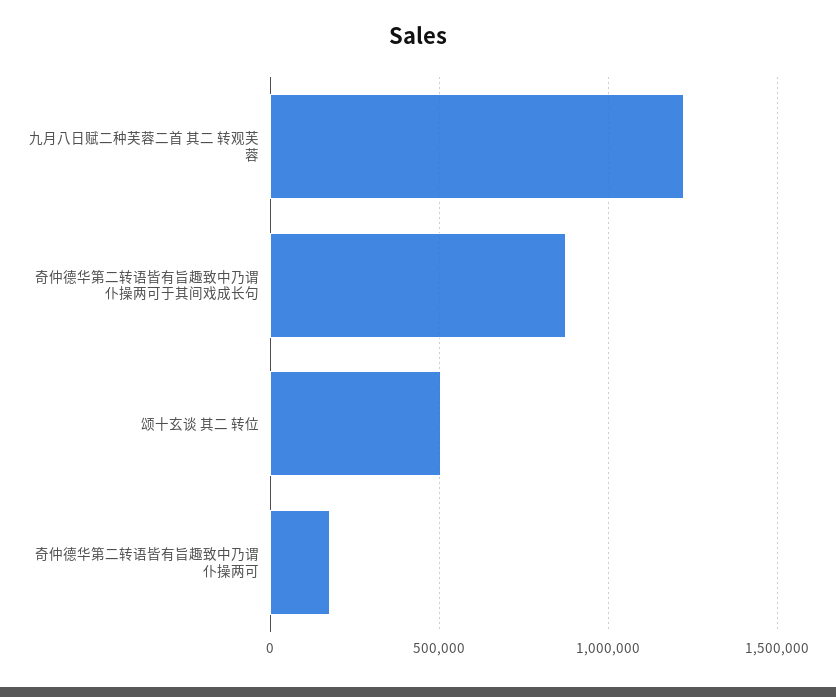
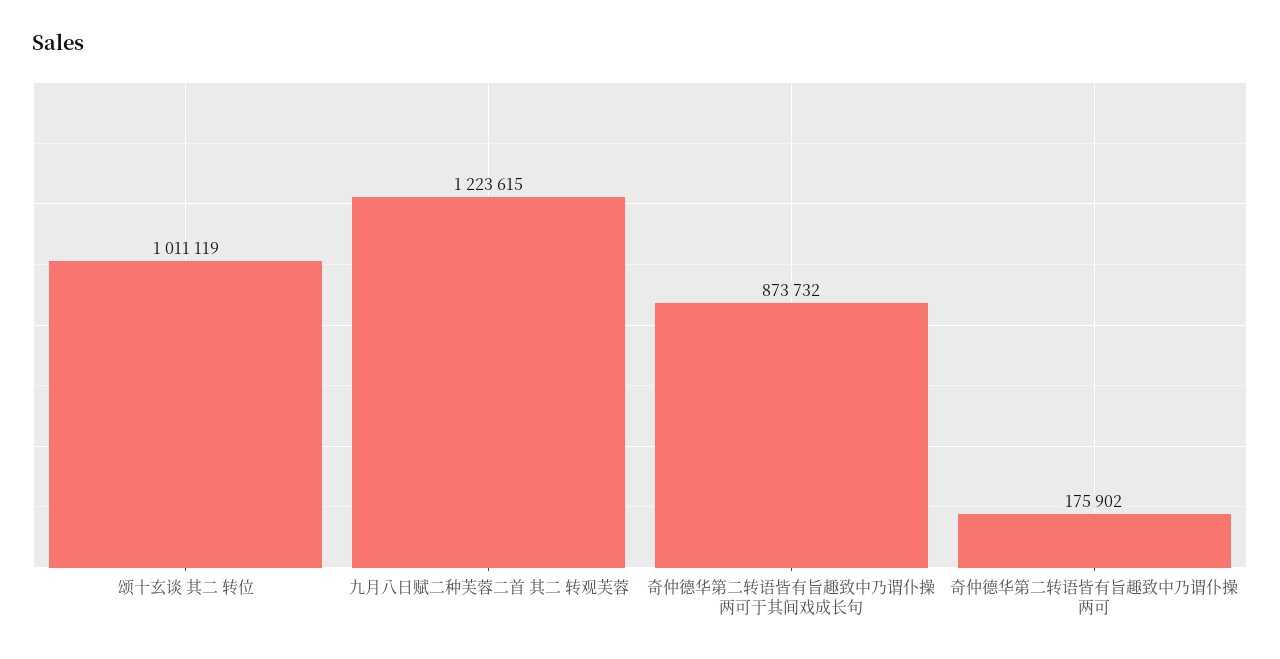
颂十玄谈 其二 转位: 500000 -> 1011119

